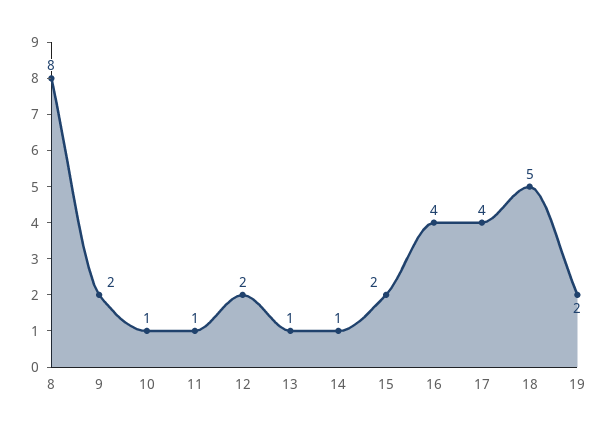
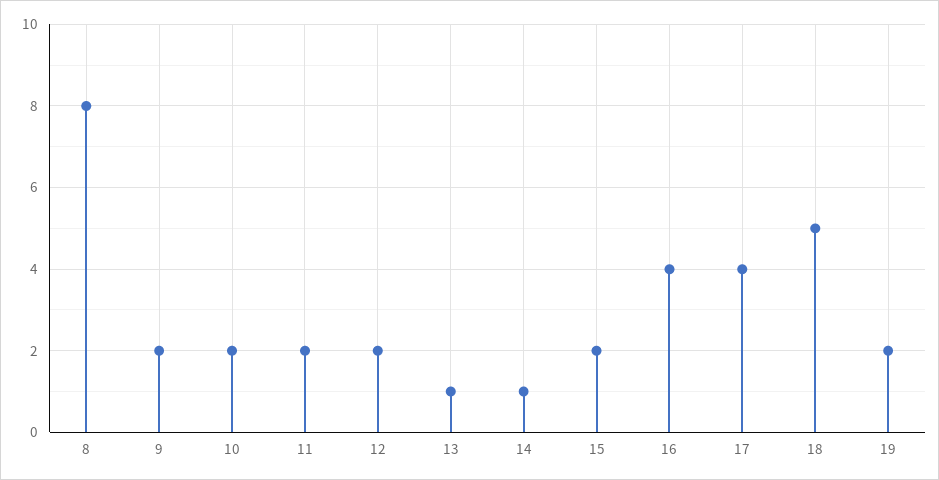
10: 1 -> 2
11: 1 -> 2

